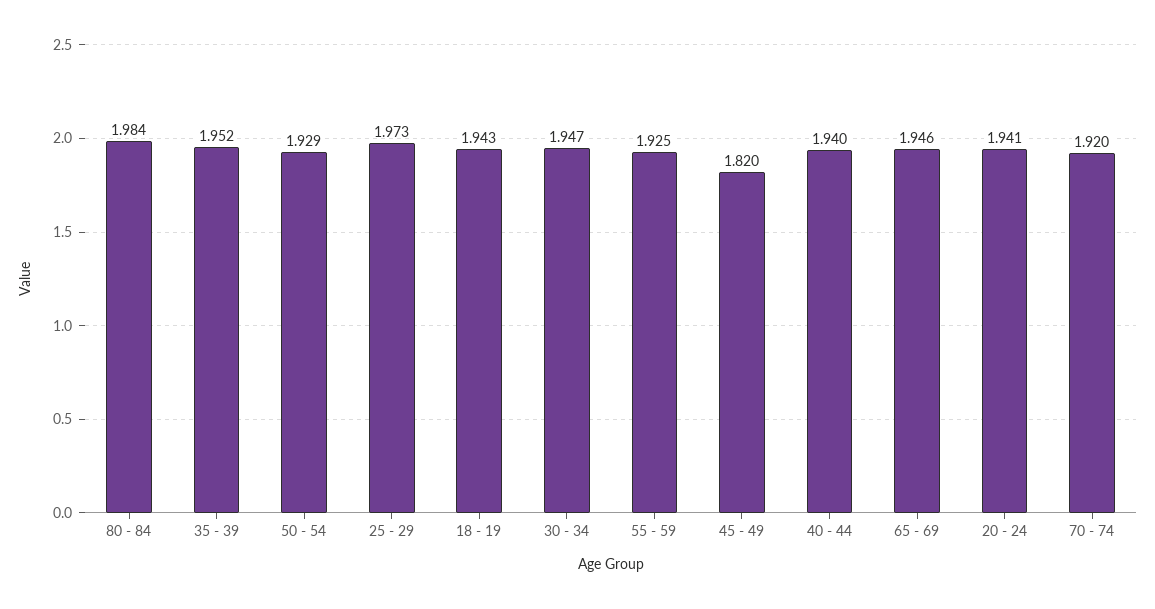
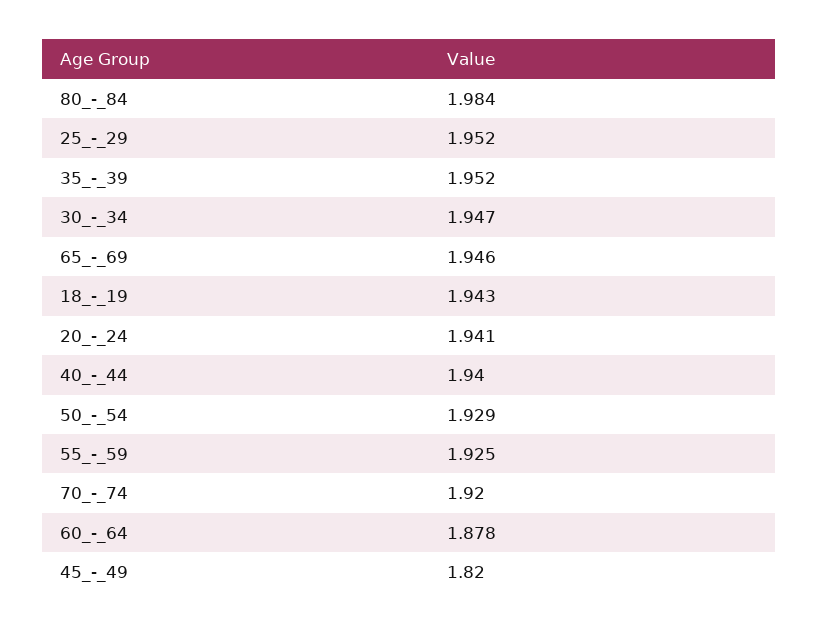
25 - 29: 1.973 -> 1.952
60_-_64: none -> 1.878

